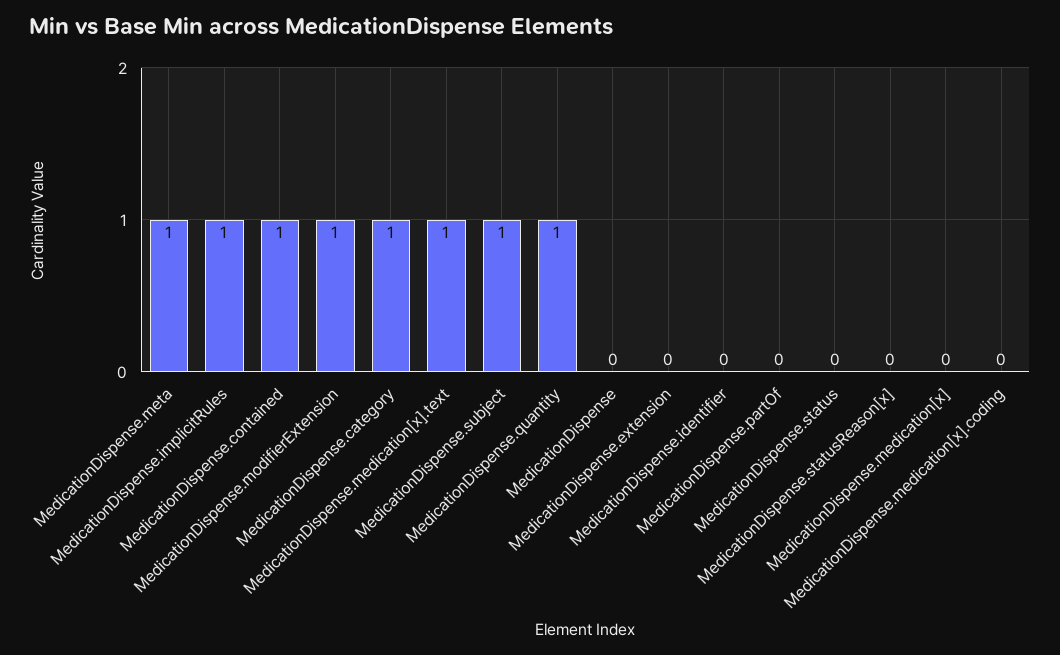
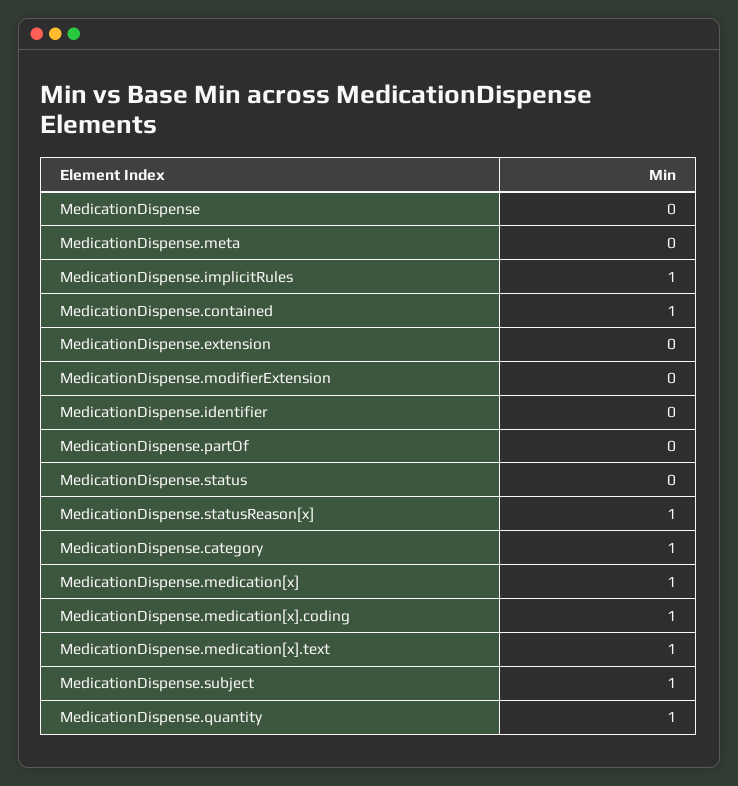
MedicationDispense.meta: 1 -> 0
MedicationDispense.modifierExtension: 1 -> 0
MedicationDispense.statusReason[x]: 0 -> 1
MedicationDispense.medication[x]: 0 -> 1
MedicationDispense.medication[x].coding: 0 -> 1

